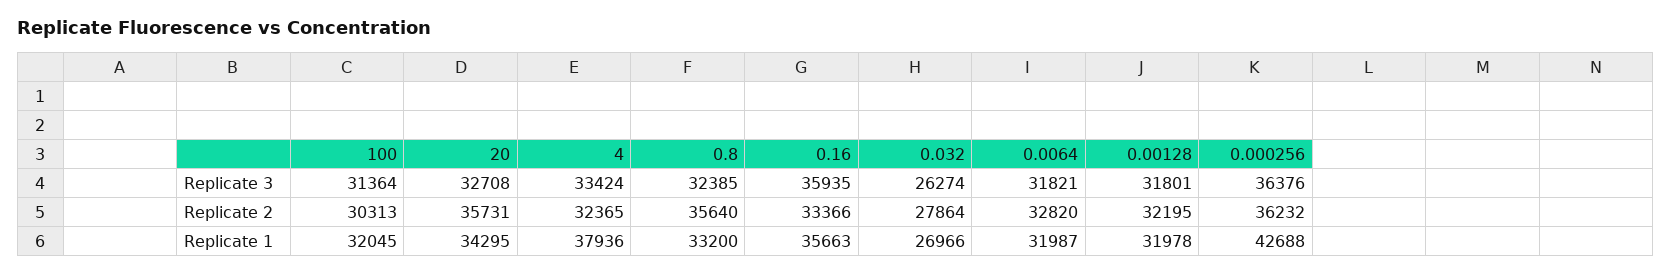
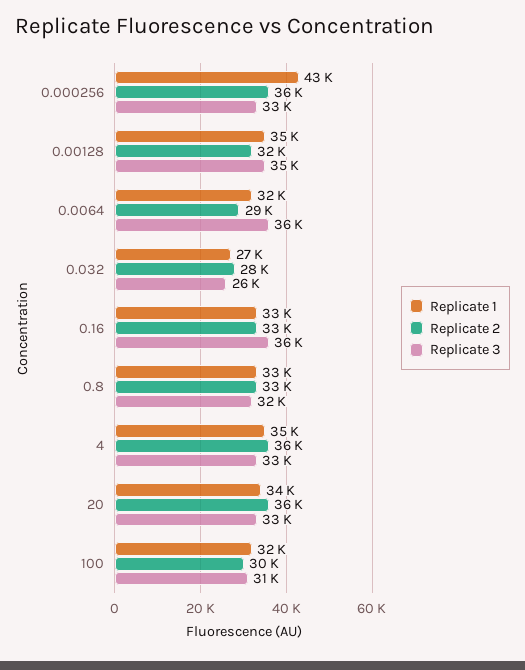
Replicate 3, 0.0064: 31821 -> 36000
Replicate 3, 0.00128: 31801 -> 35000
Replicate 3, 0.000256: 36376 -> 33000
Replicate 2, 4: 32365 -> 36000
Replicate 2, 0.8: 35640 -> 33000
Replicate 2, 0.0064: 32820 -> 29000
Replicate 1, 4: 37936 -> 35000
Replicate 1, 0.16: 35663 -> 33000
Replicate 1, 0.00128: 31978 -> 35000

